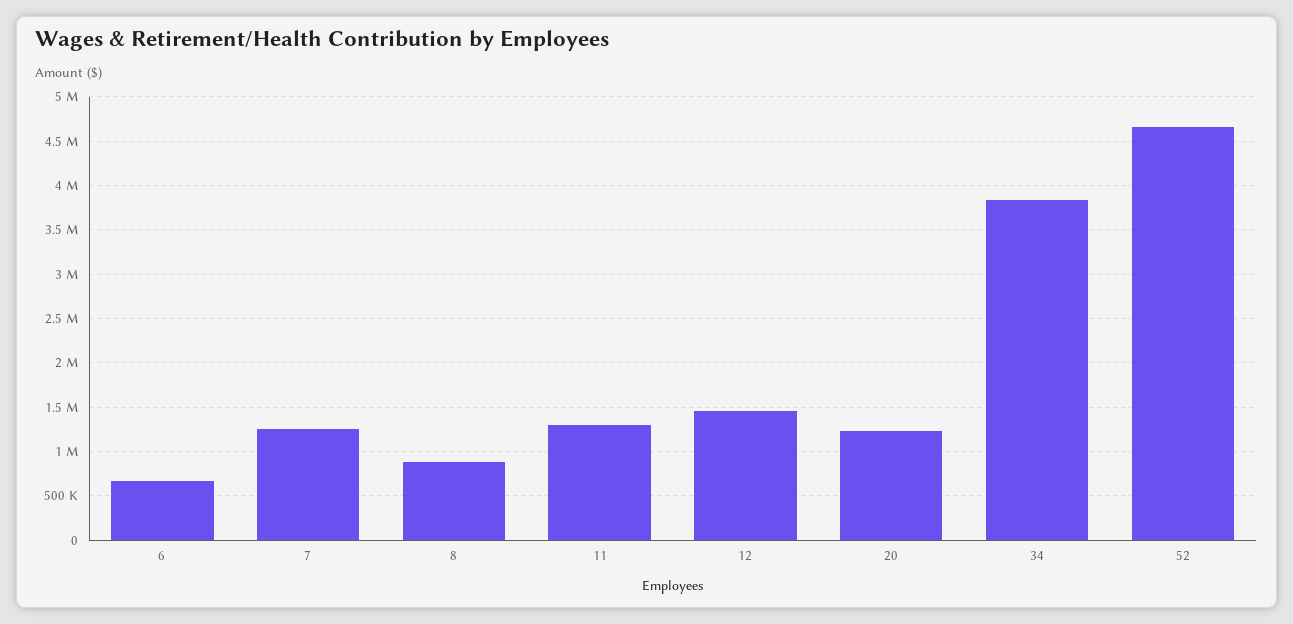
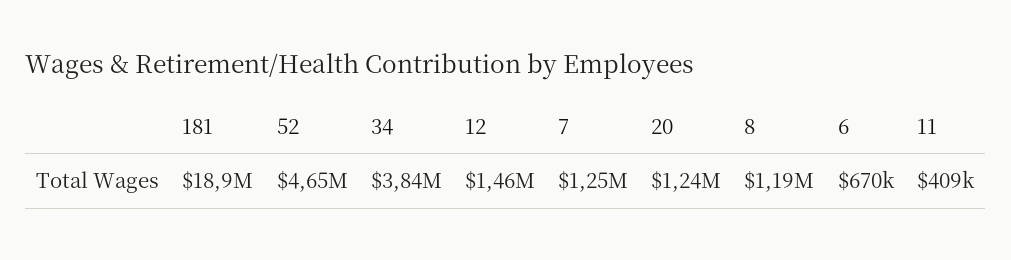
8: 900000 -> 1190000
11: 1300000 -> 409000
181: none -> 18900000

